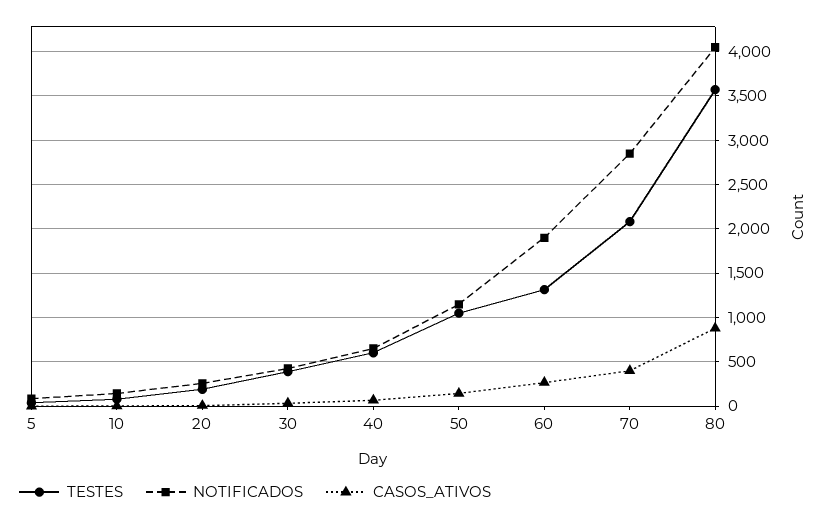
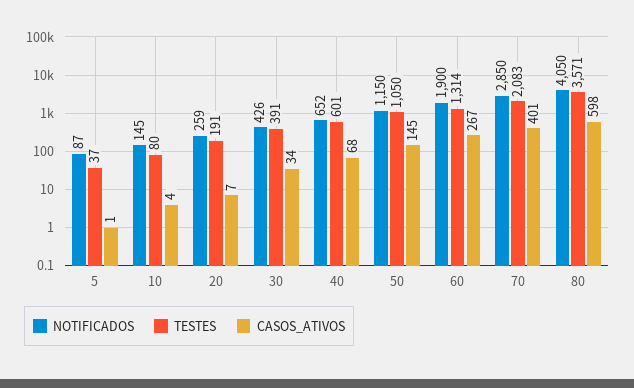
CASOS_ATIVOS, 80: 900 -> 598

